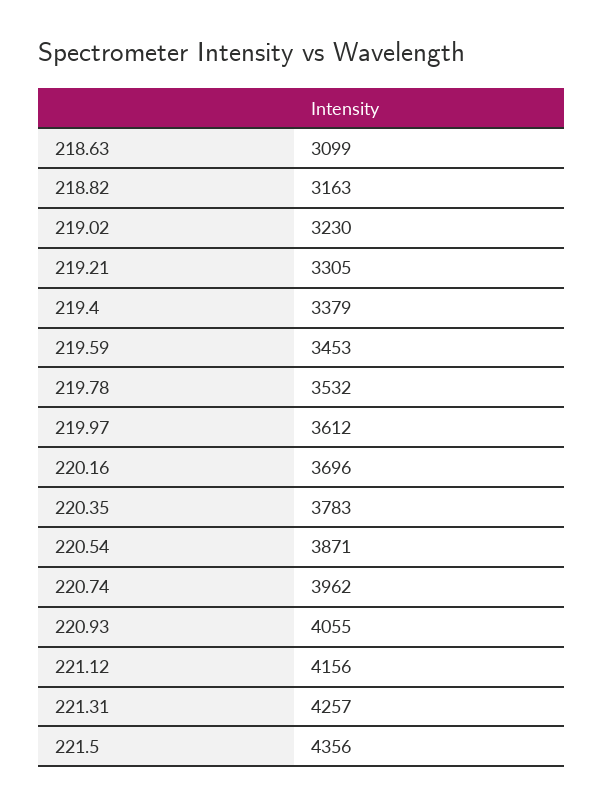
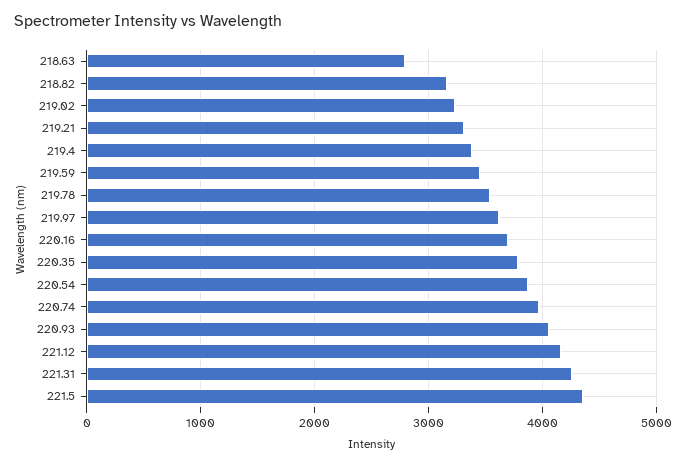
218.63: 3099 -> 2800

